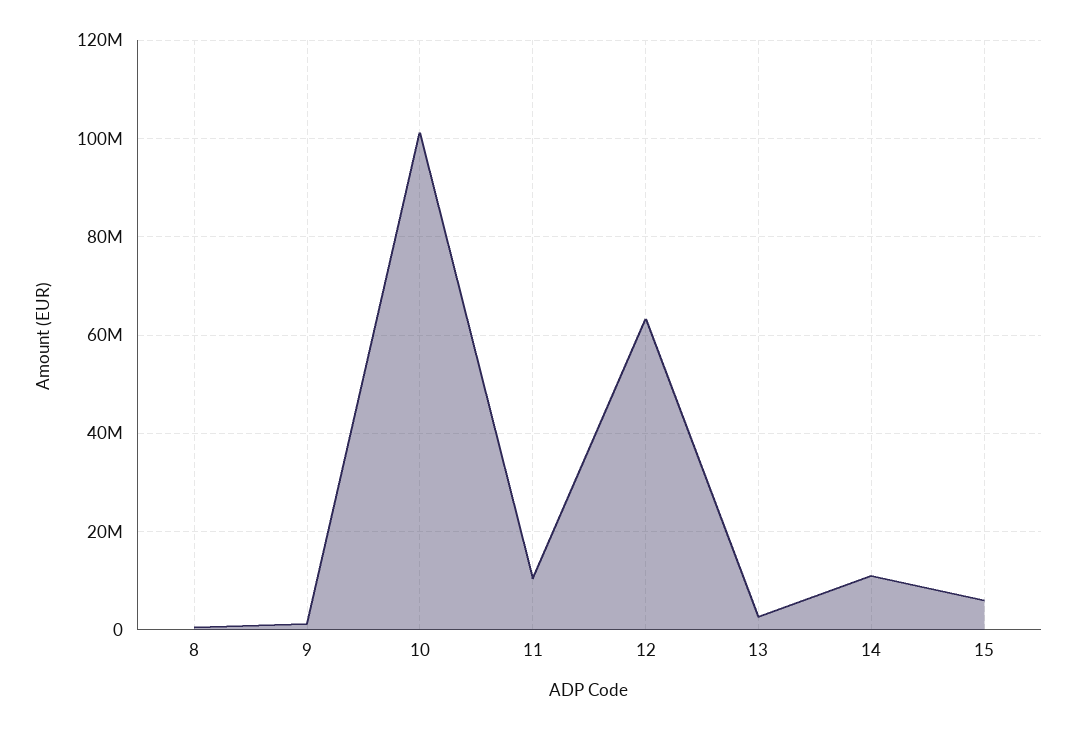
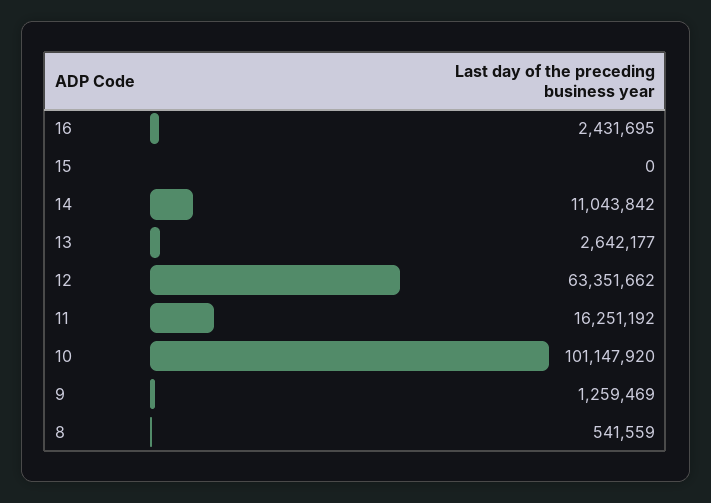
11: 10000000 -> 16251192
15: 6000000 -> 0
16: none -> 2431695

